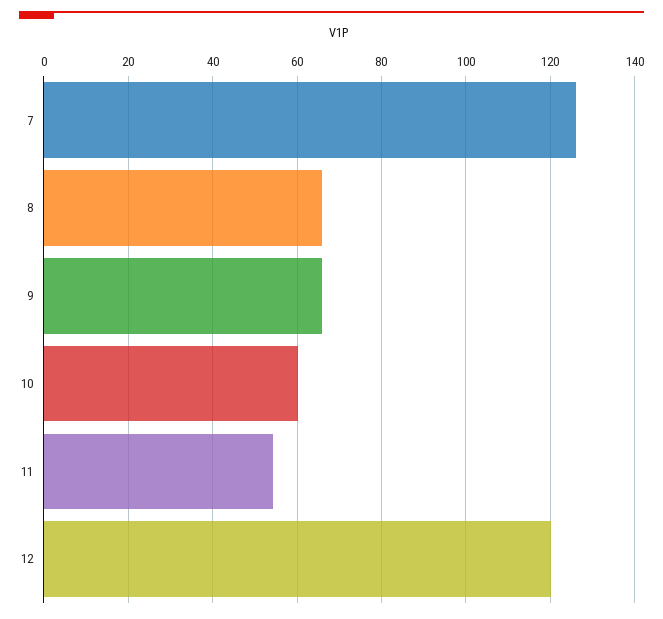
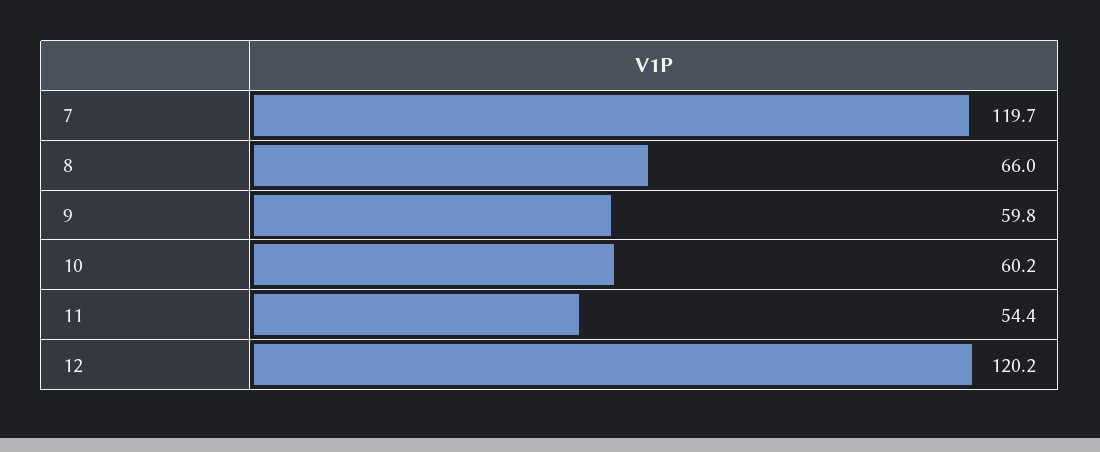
7: 126 -> 119.7
9: 66 -> 59.8

